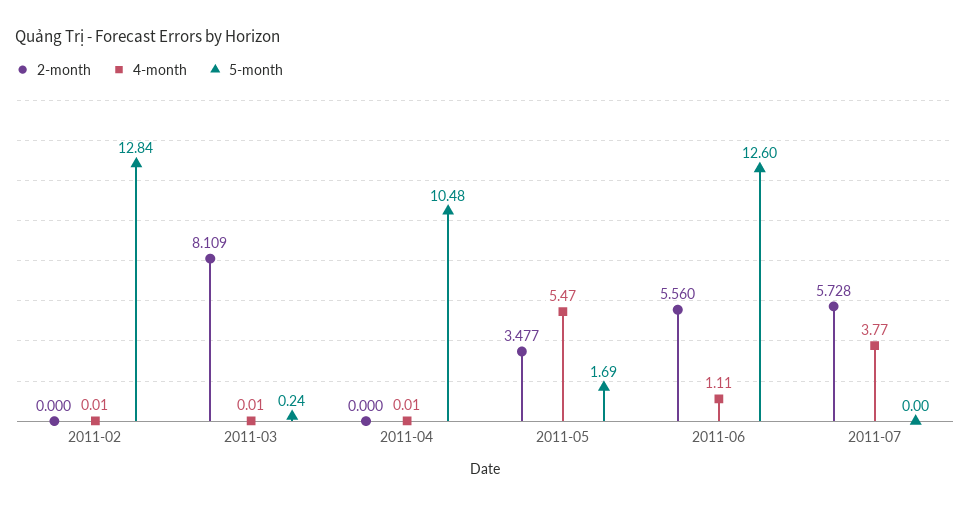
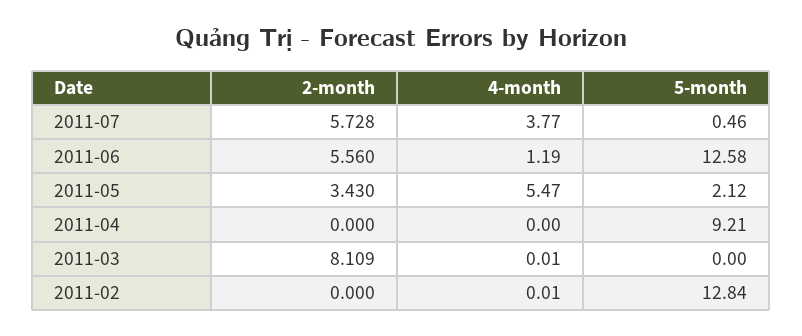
5-month, 2011-03: 0.24 -> 0
4-month, 2011-04: 0.01 -> 0
5-month, 2011-04: 10.48 -> 9.21
2-month, 2011-05: 3.477 -> 3.43
5-month, 2011-05: 1.69 -> 2.12
4-month, 2011-06: 1.11 -> 1.19
5-month, 2011-06: 12.6 -> 12.58
5-month, 2011-07: 0 -> 0.46

